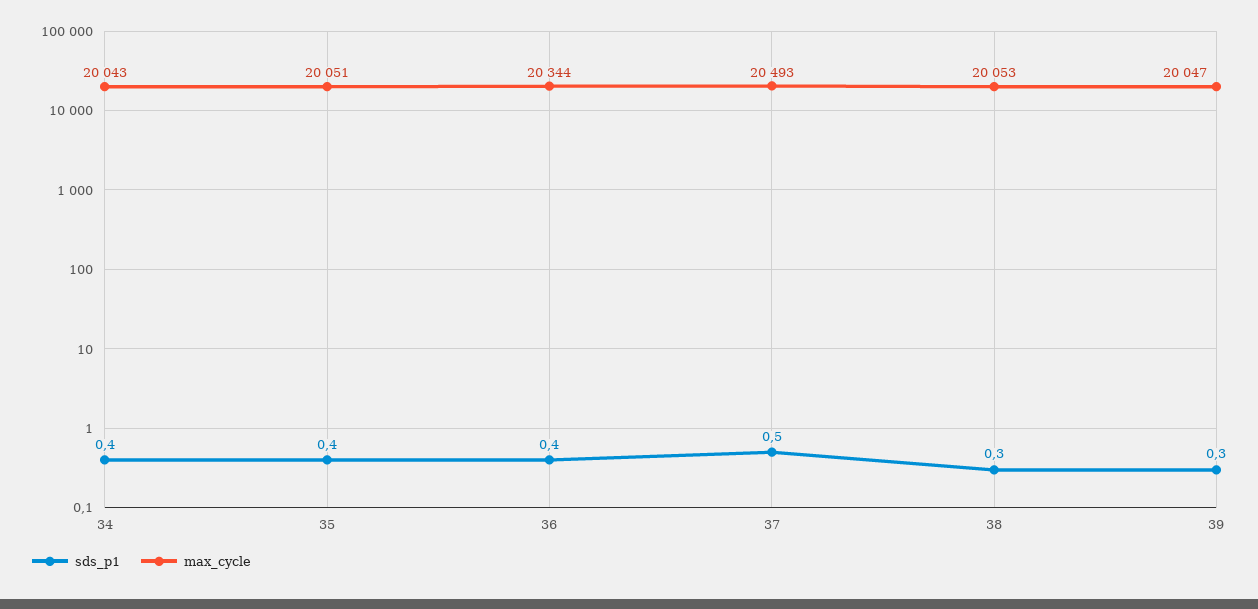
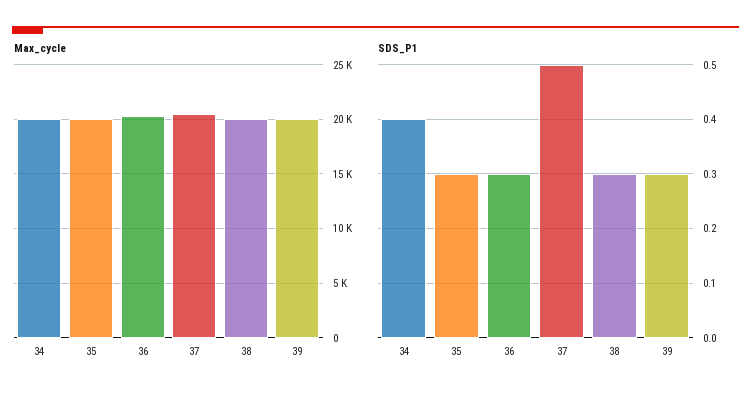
sds_p1, 35: 0.4 -> 0.3
sds_p1, 36: 0.4 -> 0.3

